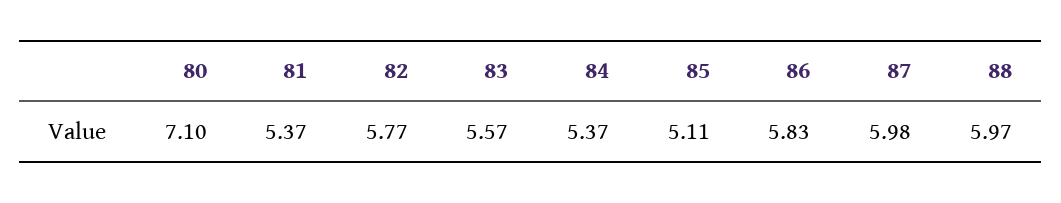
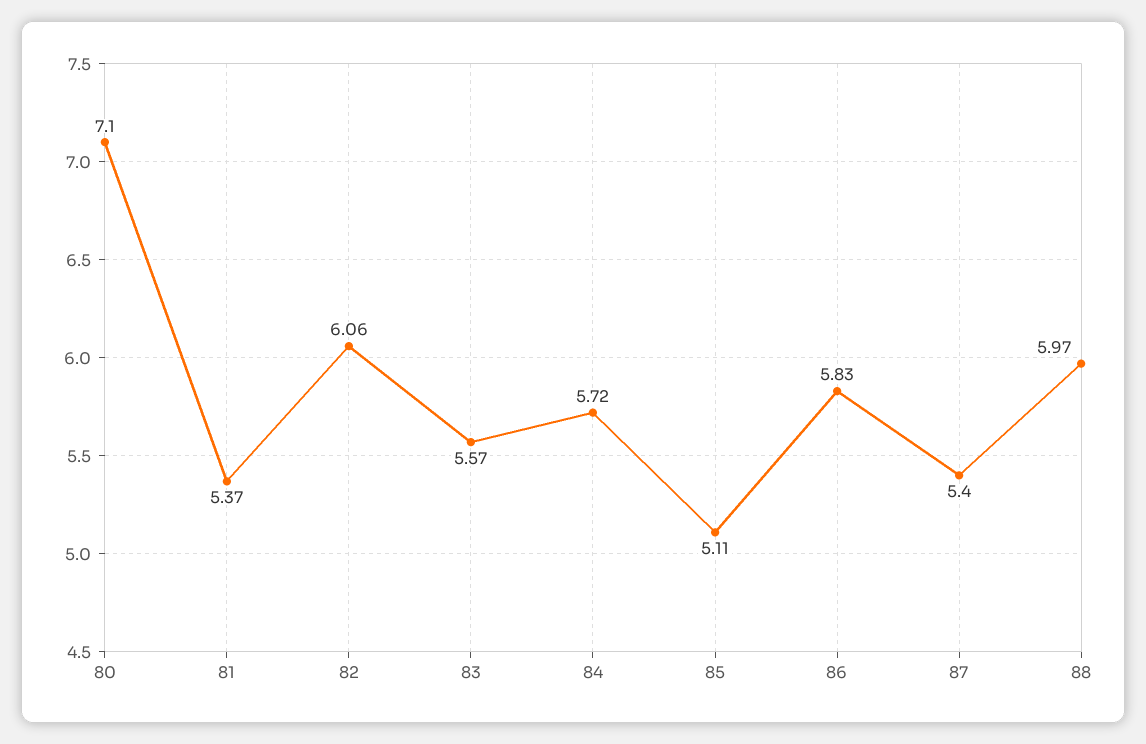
82: 5.77 -> 6.06
84: 5.37 -> 5.72
87: 5.98 -> 5.4

